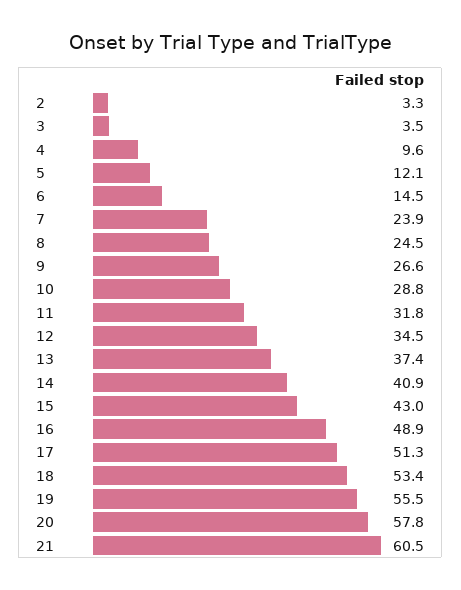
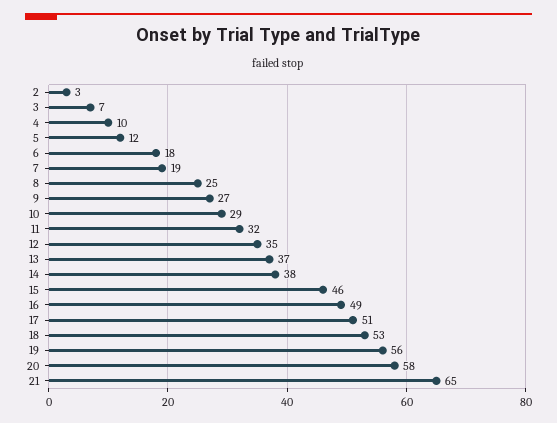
3: 3.5 -> 7
6: 14.5 -> 18
7: 23.9 -> 19
14: 40.9 -> 38
15: 43 -> 46
21: 60.5 -> 65

